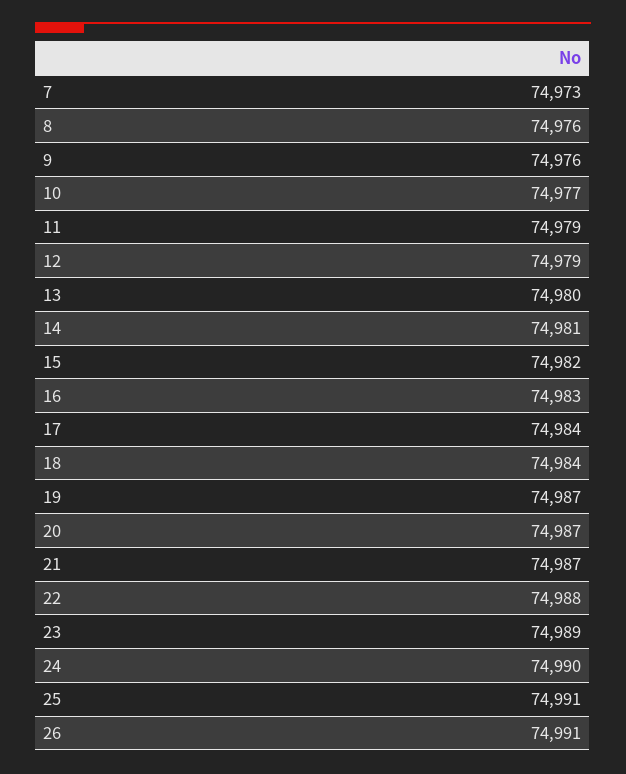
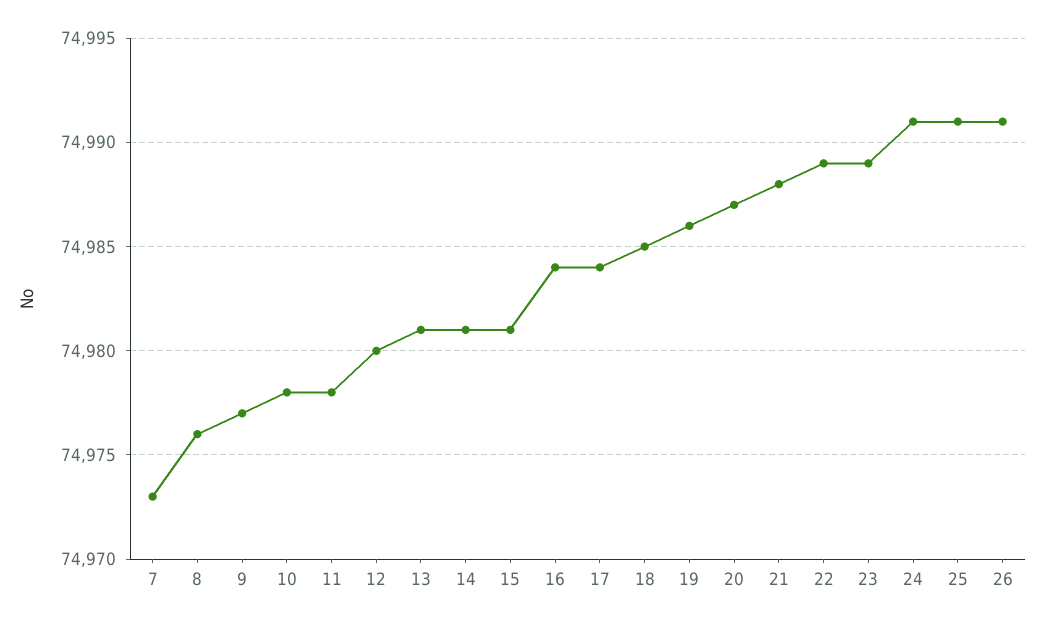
9: 74976 -> 74977
10: 74977 -> 74978
11: 74979 -> 74978
12: 74979 -> 74980
13: 74980 -> 74981
15: 74982 -> 74981
16: 74983 -> 74984
18: 74984 -> 74985
19: 74987 -> 74986
21: 74987 -> 74988
22: 74988 -> 74989
24: 74990 -> 74991

